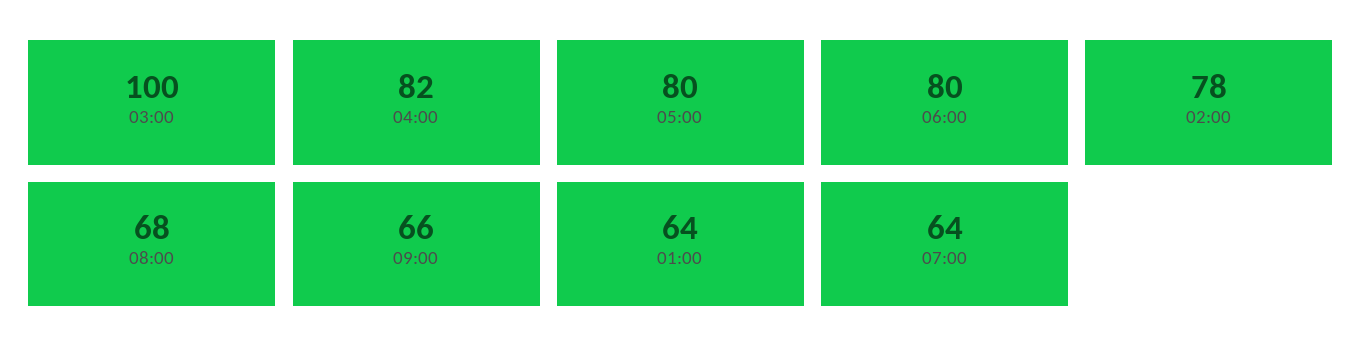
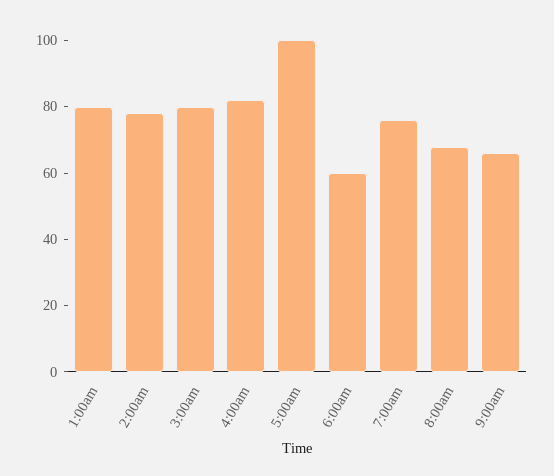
03:00: 100 -> 80
05:00: 80 -> 100
06:00: 80 -> 60
01:00: 64 -> 80
07:00: 64 -> 75

